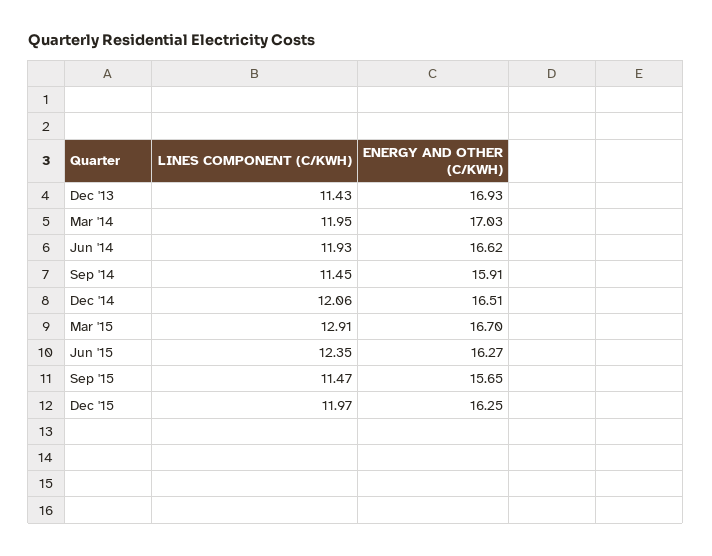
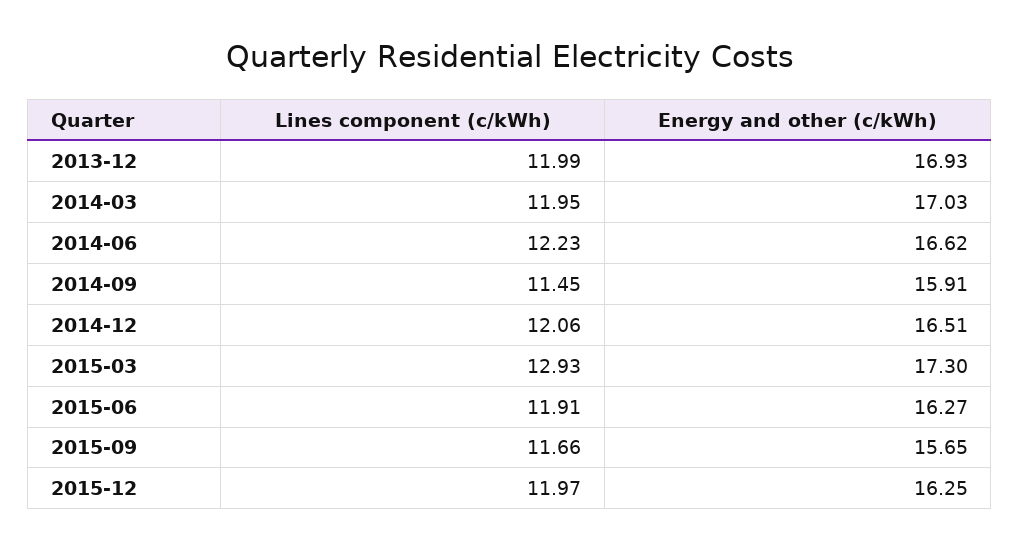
LINES COMPONENT (C/KWH), Dec '13: 11.43 -> 11.99
LINES COMPONENT (C/KWH), Jun '14: 11.93 -> 12.23
LINES COMPONENT (C/KWH), Mar '15: 12.91 -> 12.93
ENERGY AND OTHER (C/KWH), Mar '15: 16.7 -> 17.3
LINES COMPONENT (C/KWH), Jun '15: 12.35 -> 11.91
LINES COMPONENT (C/KWH), Sep '15: 11.47 -> 11.66

